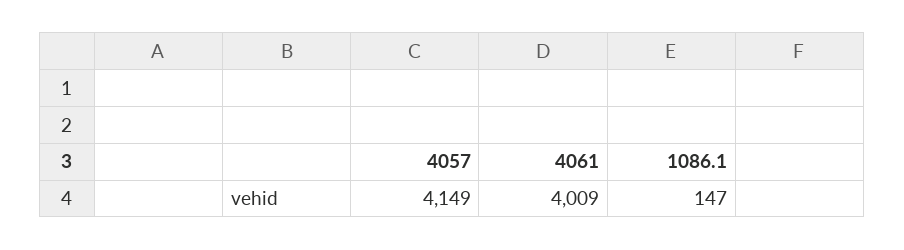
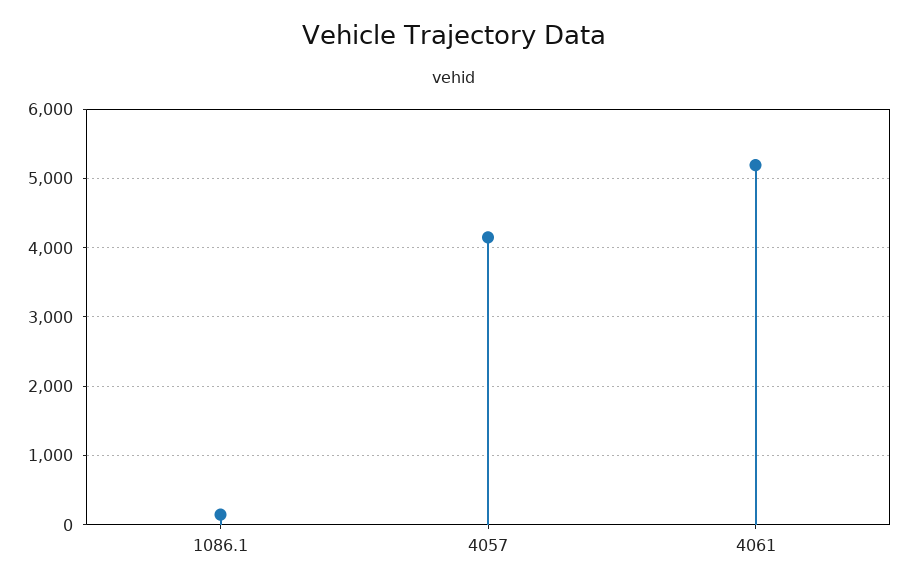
4061: 4009 -> 5200

